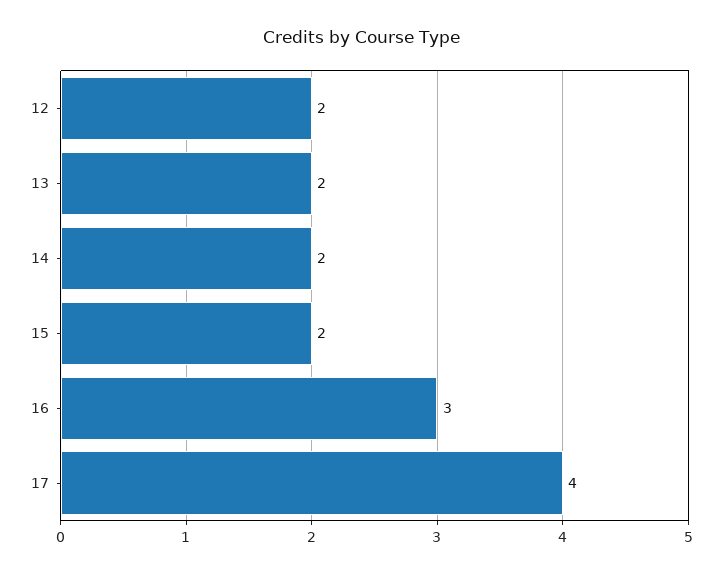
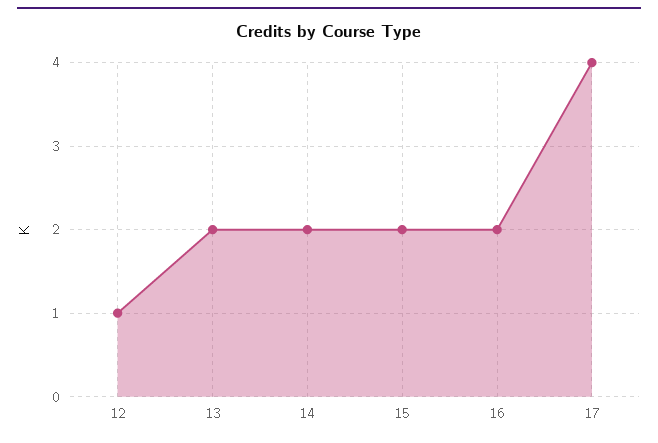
12: 2 -> 1
16: 3 -> 2

